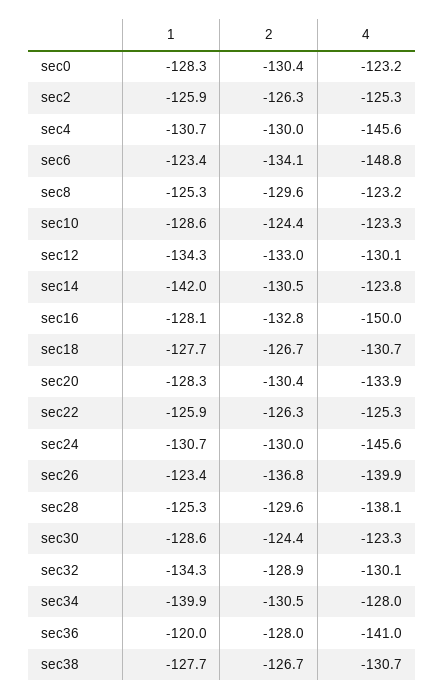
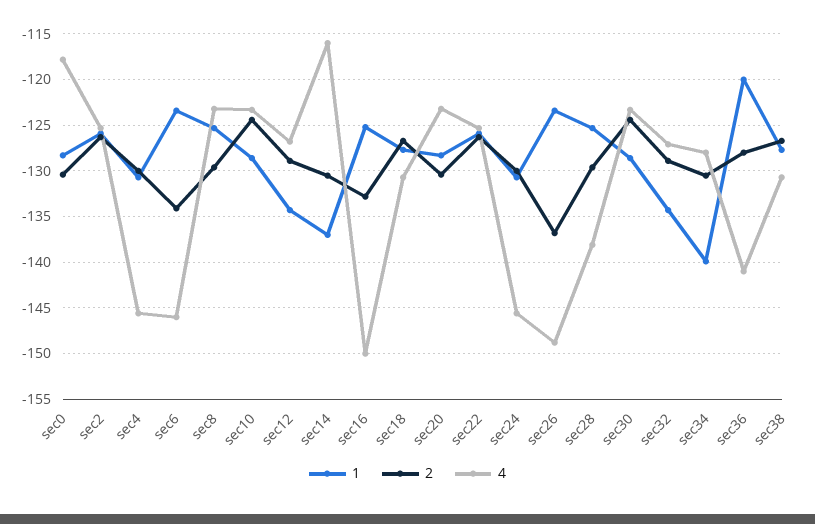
4, sec0: -123.2 -> -118
4, sec6: -148.8 -> -146
2, sec12: -133 -> -129
4, sec12: -130.1 -> -127
1, sec14: -142 -> -137
4, sec14: -123.8 -> -116
1, sec16: -128.1 -> -125
4, sec20: -133.9 -> -123
4, sec26: -139.9 -> -149
4, sec32: -130.1 -> -127

